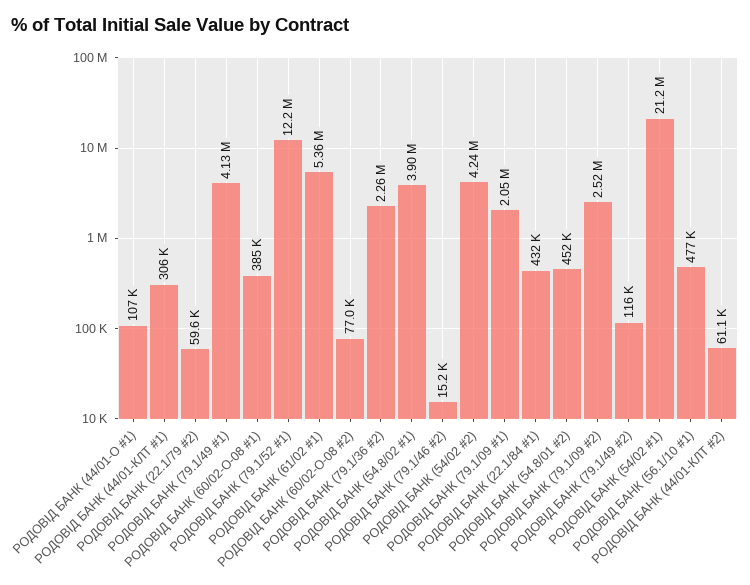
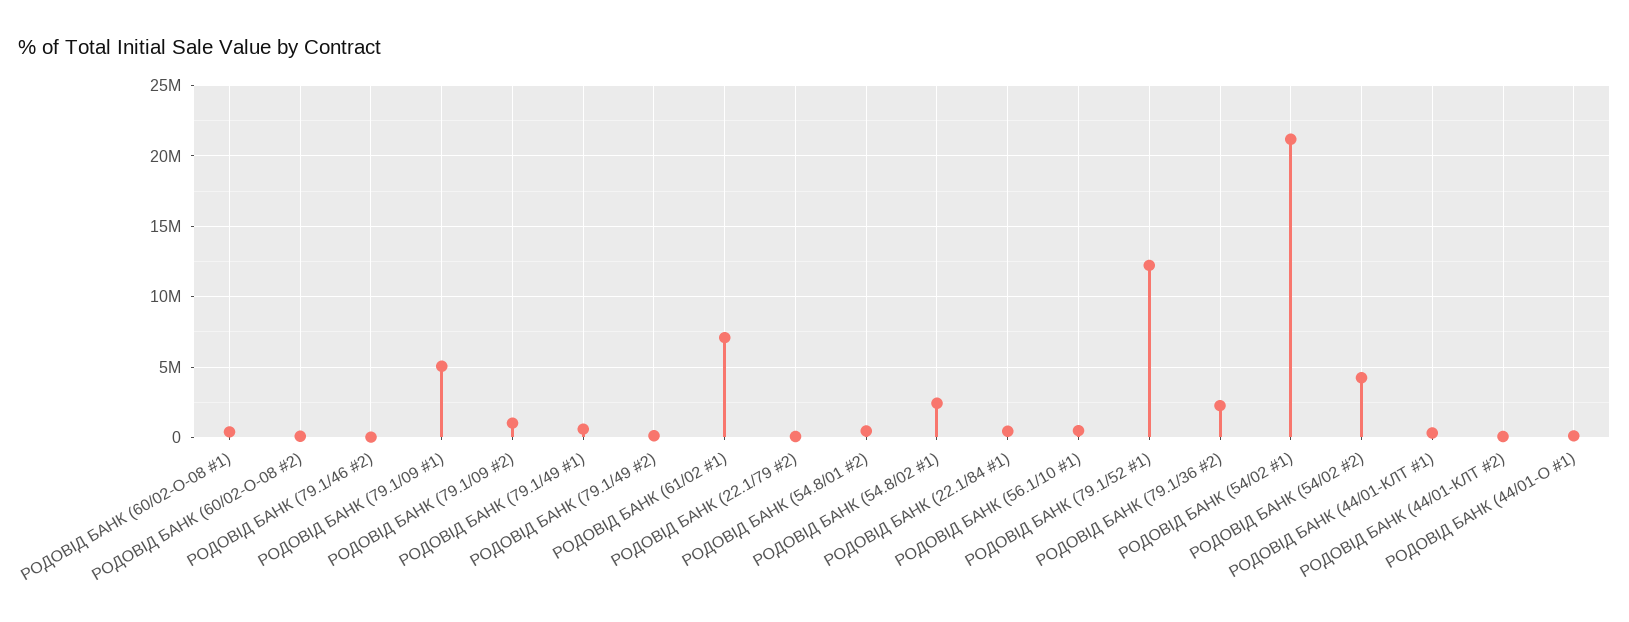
РОДОВІД БАНК (79.1/49 #1): 4130000 -> 500000
РОДОВІД БАНК (61/02 #1): 5360000 -> 7000000
РОДОВІД БАНК (54.8/02 #1): 3900000 -> 2500000
РОДОВІД БАНК (79.1/09 #1): 2050000 -> 5000000
РОДОВІД БАНК (79.1/09 #2): 2520000 -> 1000000

